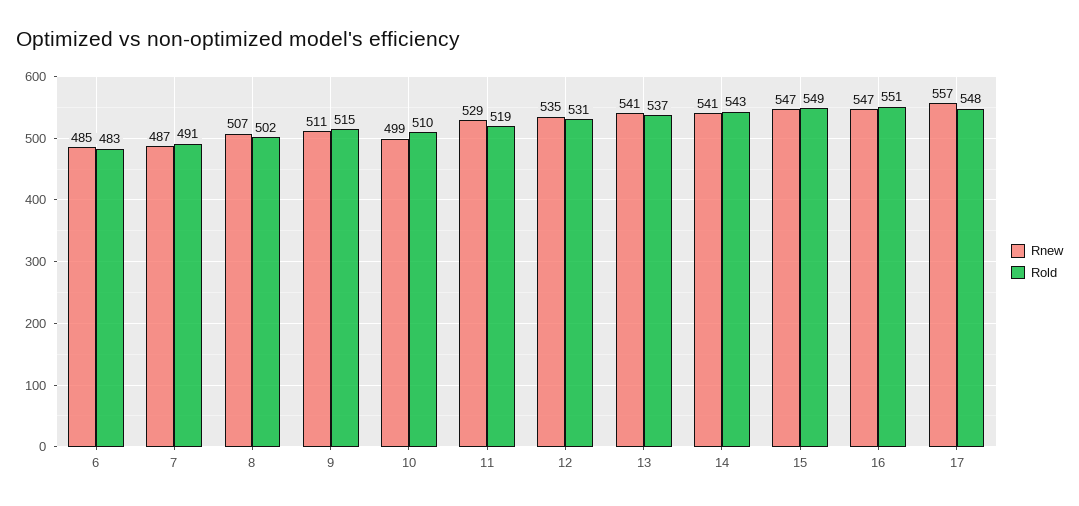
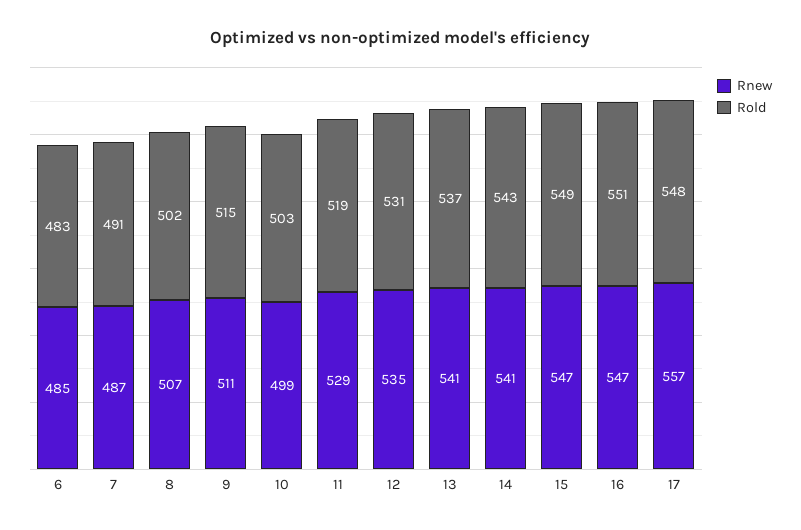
Rold, 10: 510 -> 503

